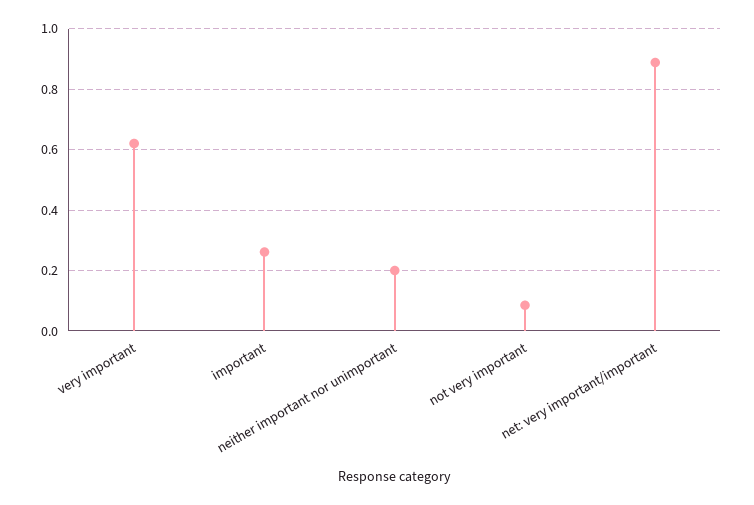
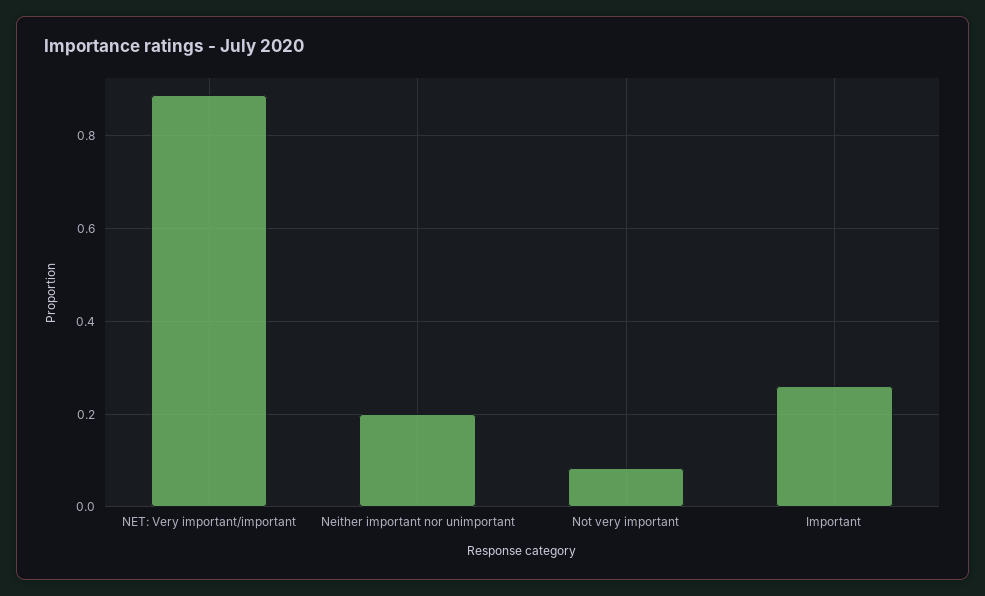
very important: 0.62 -> none

